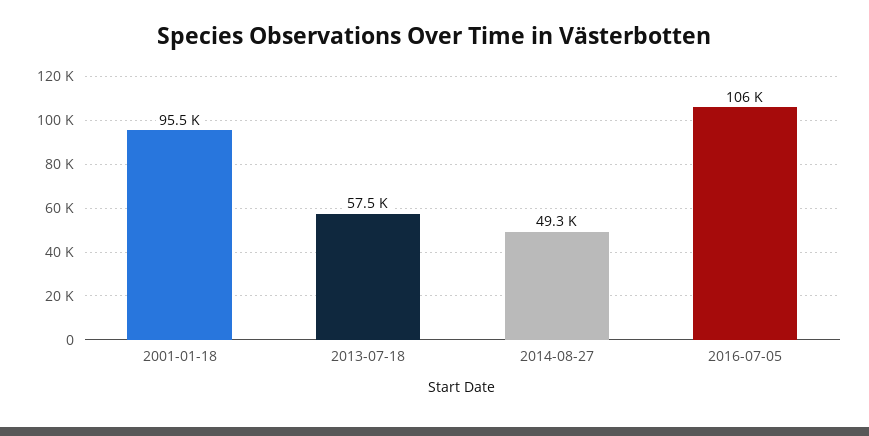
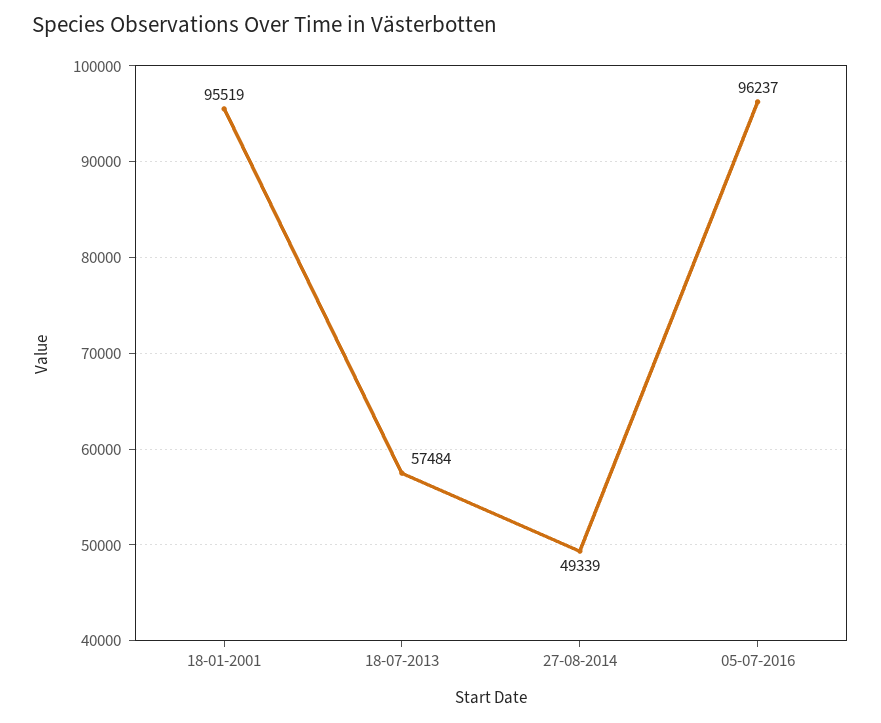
2016-07-05: 106000 -> 96237

